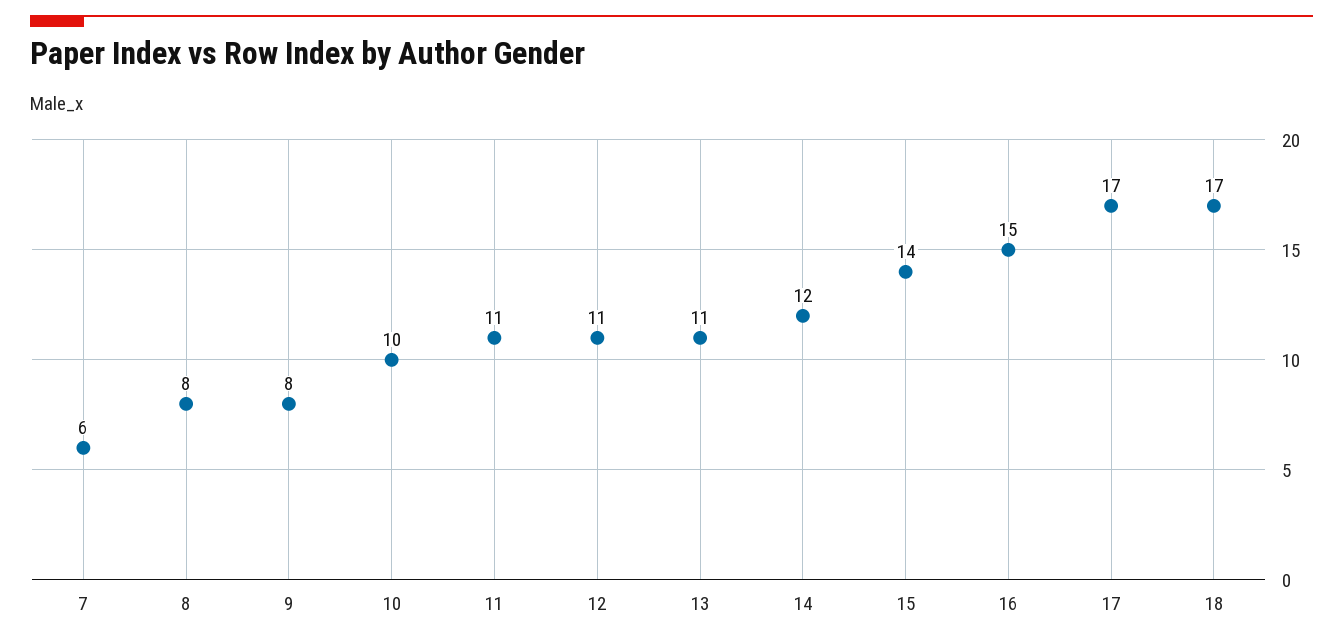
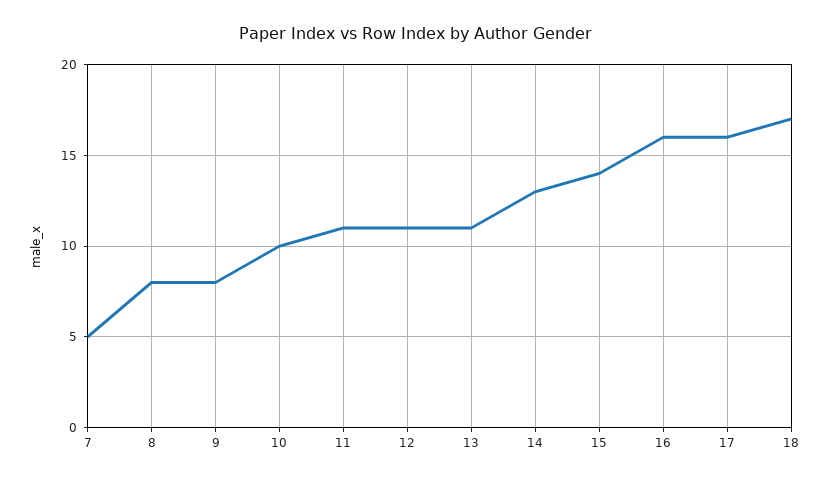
7: 6 -> 5
14: 12 -> 13
16: 15 -> 16
17: 17 -> 16

